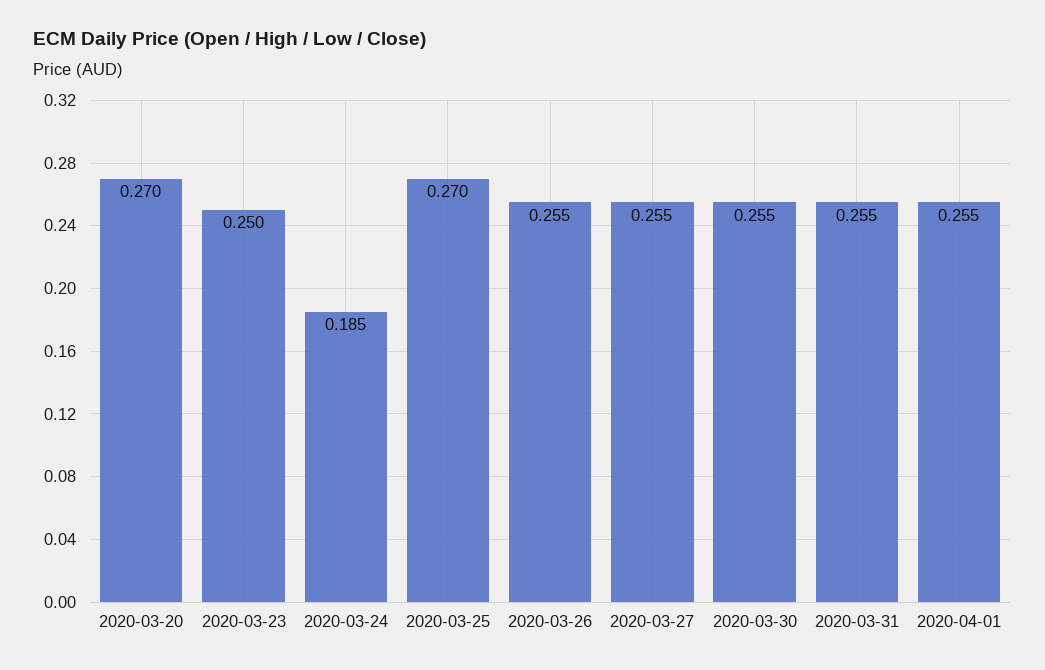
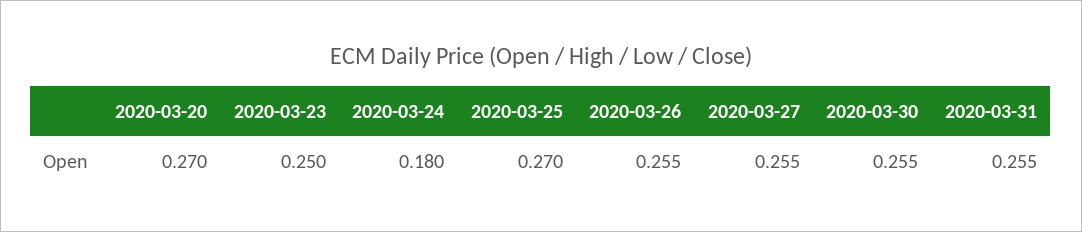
2020-03-24: 0.185 -> 0.18
2020-04-01: 0.255 -> none

